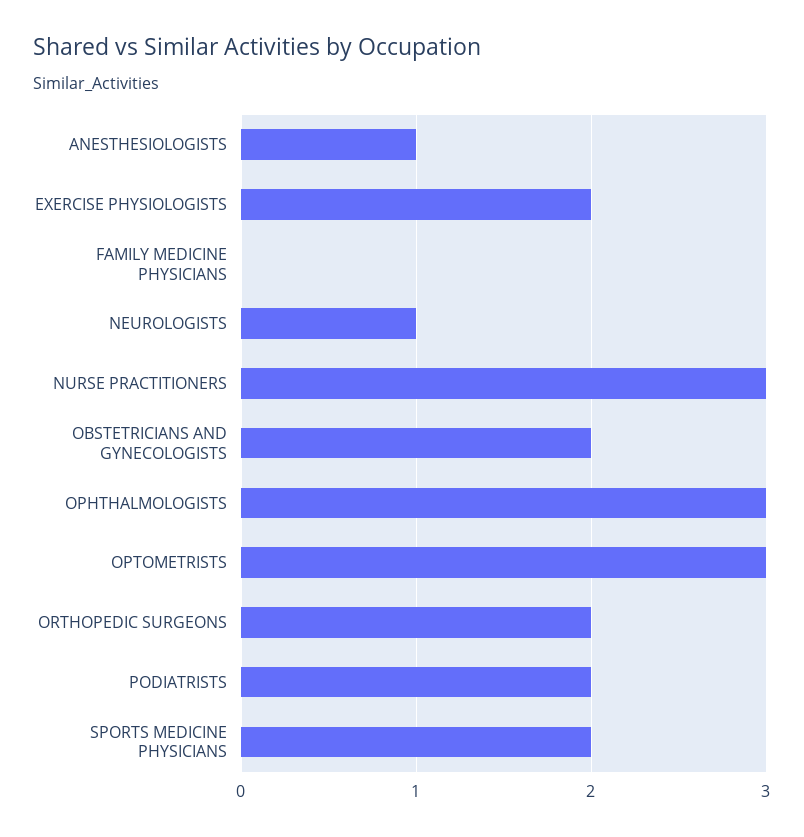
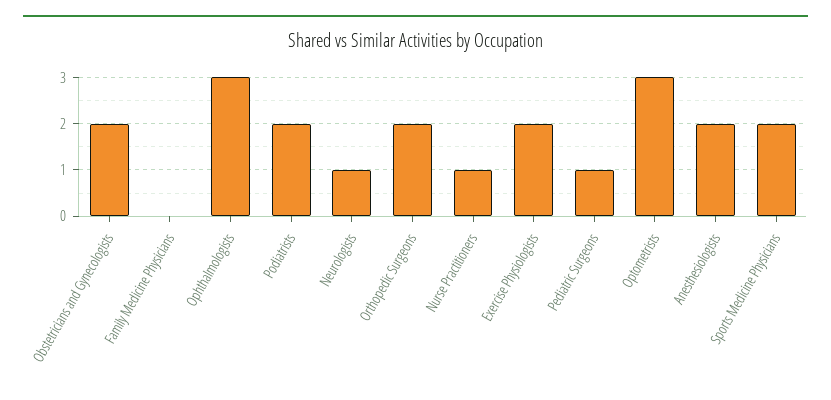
ANESTHESIOLOGISTS: 1 -> 2
NURSE PRACTITIONERS: 3 -> 1
Pediatric Surgeons: none -> 1

